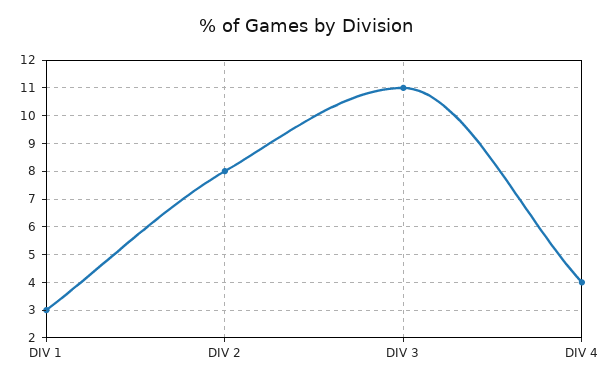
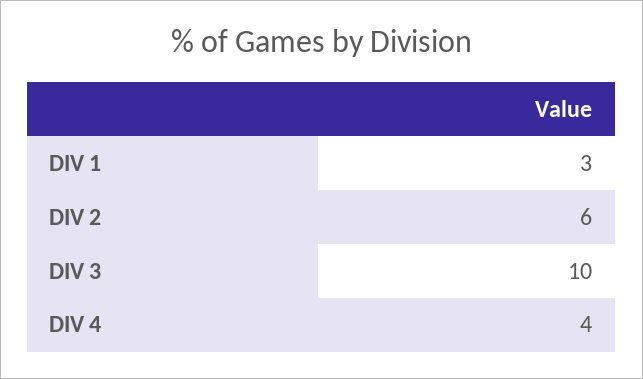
DIV 2: 8 -> 6
DIV 3: 11 -> 10

